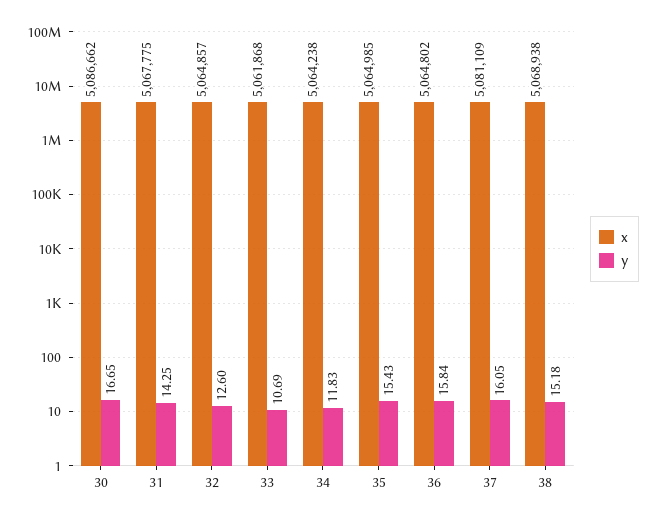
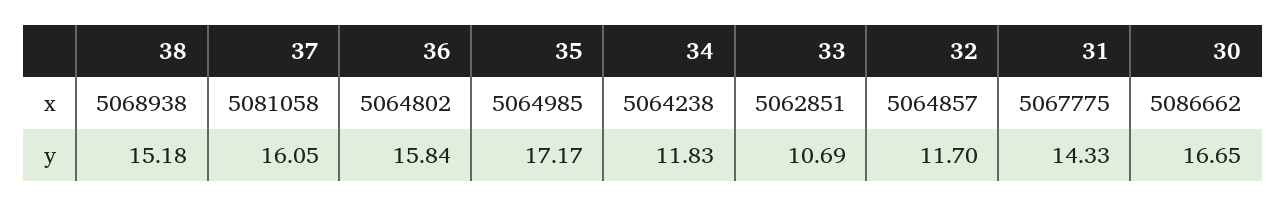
y, 31: 14.25 -> 14.33
y, 32: 12.6 -> 11.7
x, 33: 5061868 -> 5062851
y, 35: 15.43 -> 17.17
x, 37: 5081109 -> 5081058

